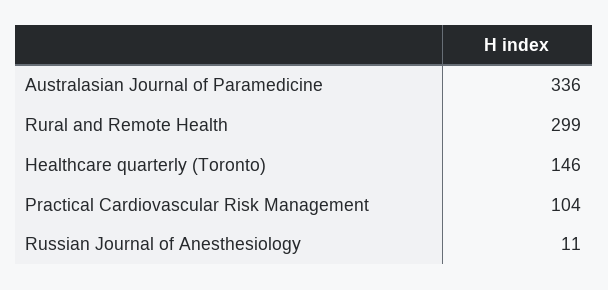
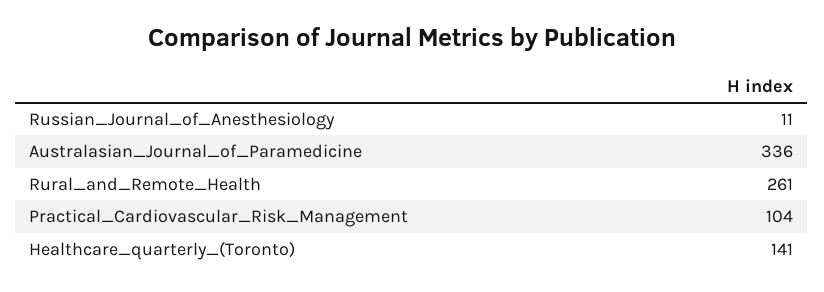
Rural and Remote Health: 299 -> 261
Healthcare quarterly (Toronto): 146 -> 141

